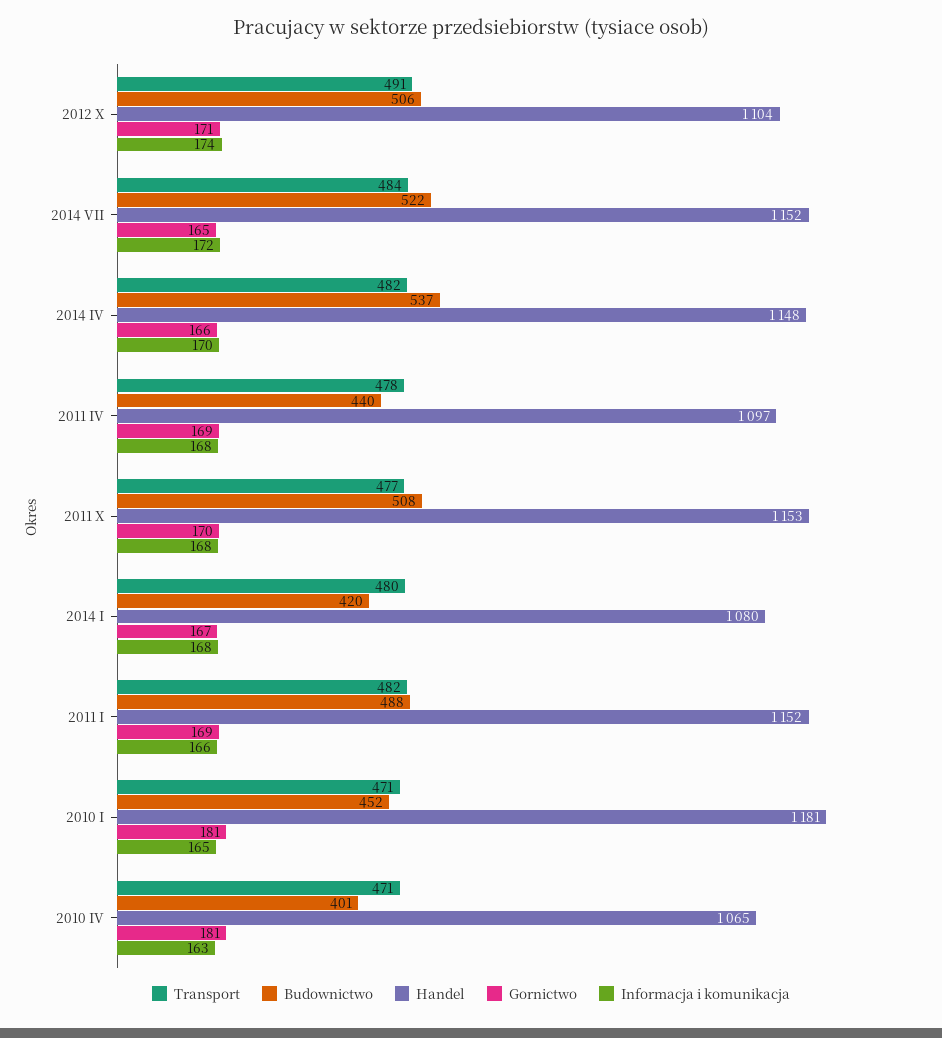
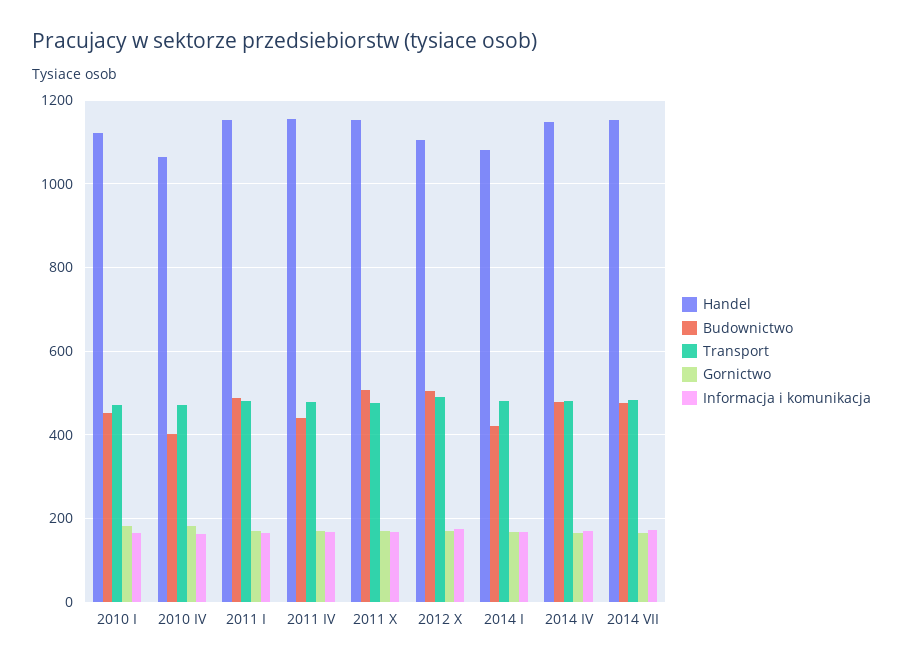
Budownictwo, 2014 VII: 522 -> 480
Budownictwo, 2014 IV: 537 -> 480
Handel, 2011 IV: 1097 -> 1160
Handel, 2010 I: 1181 -> 1120

